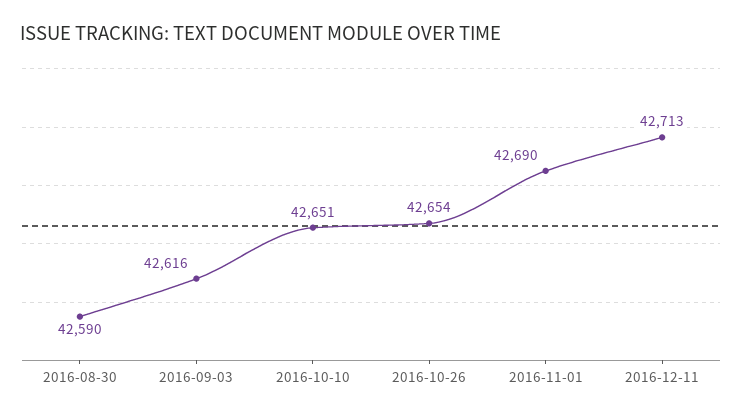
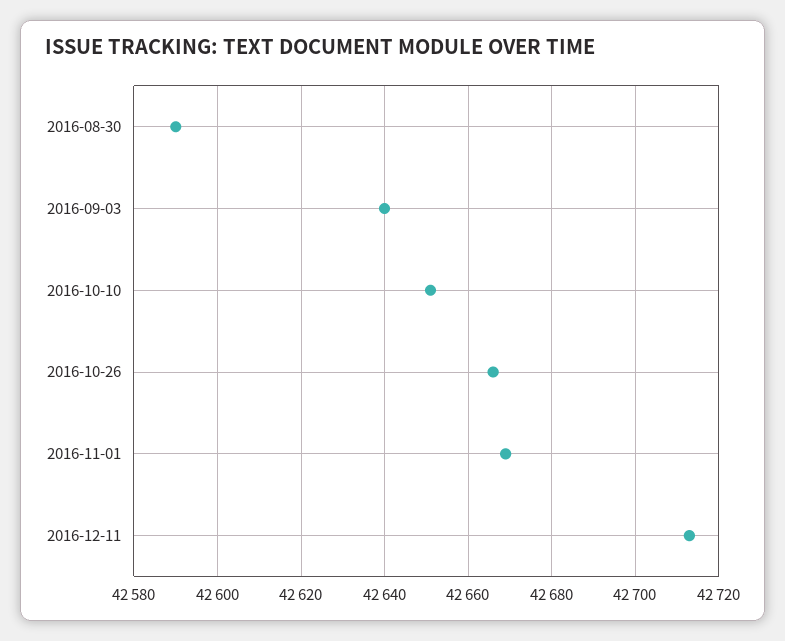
2016-09-03: 42616 -> 42640
2016-10-26: 42654 -> 42665
2016-11-01: 42690 -> 42670

